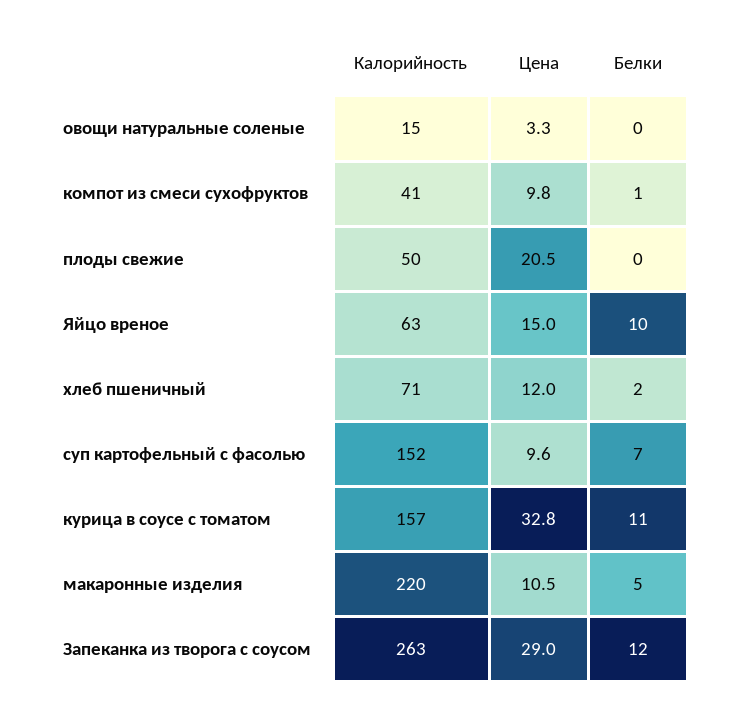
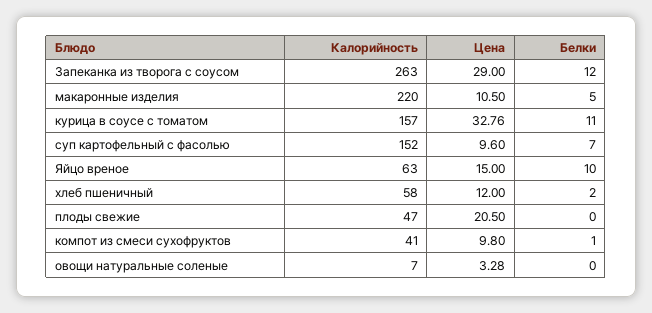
Калорийность, овощи натуральные соленые: 15 -> 7
Калорийность, плоды свежие: 50 -> 47
Калорийность, хлеб пшеничный: 71 -> 58

